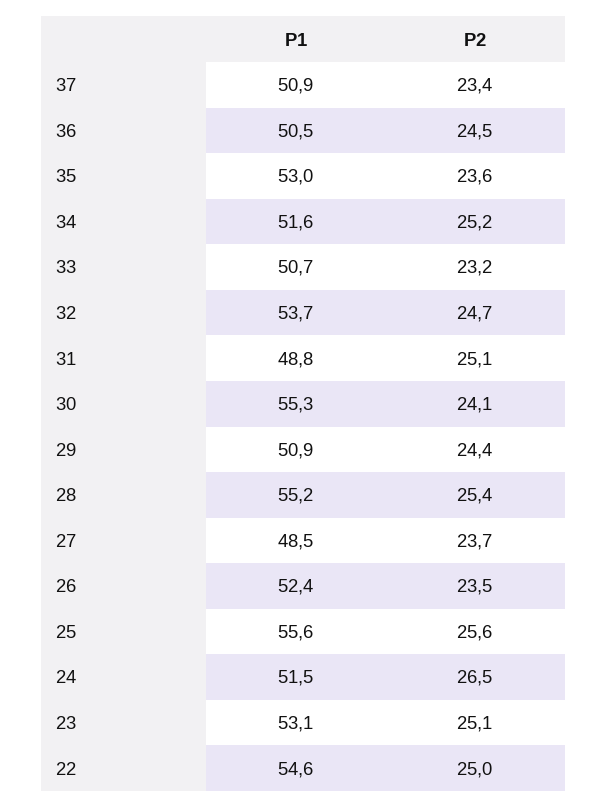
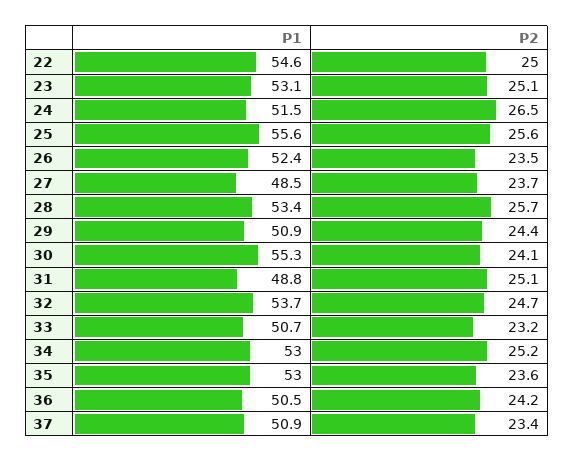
P2, 36: 24.5 -> 24.2
P1, 34: 51.6 -> 53
P1, 28: 55.2 -> 53.4
P2, 28: 25.4 -> 25.7

